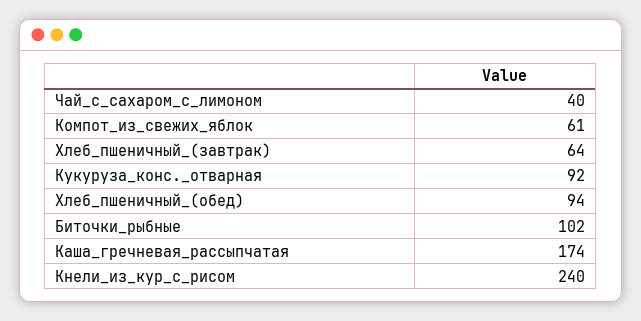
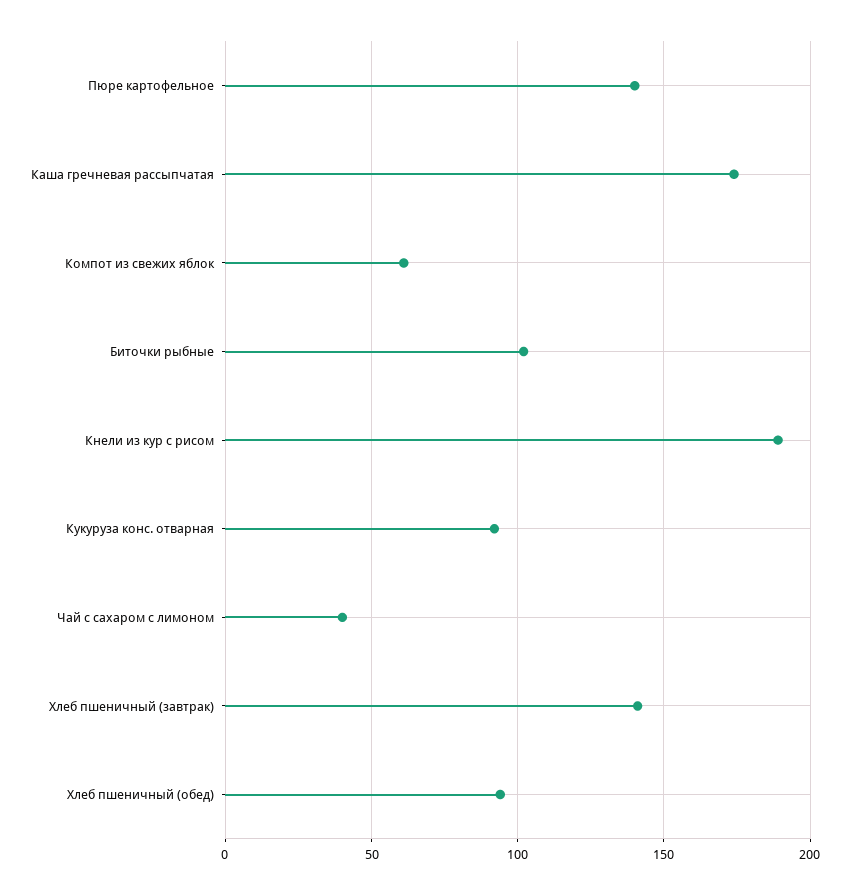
Хлеб_пшеничный_(завтрак): 64 -> 140
Кнели_из_кур_с_рисом: 240 -> 190
Пюре картофельное: none -> 140

